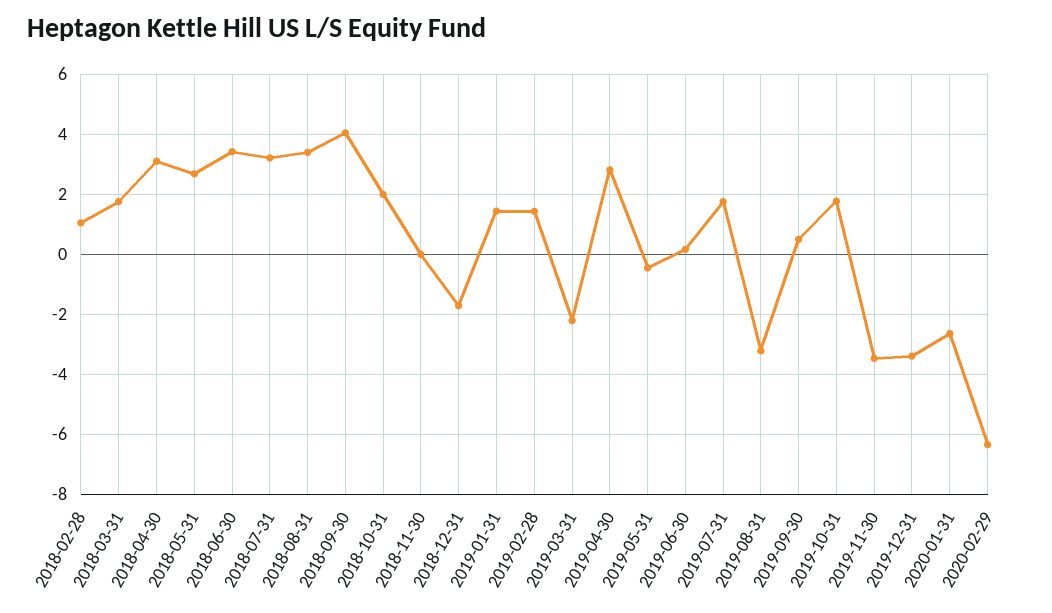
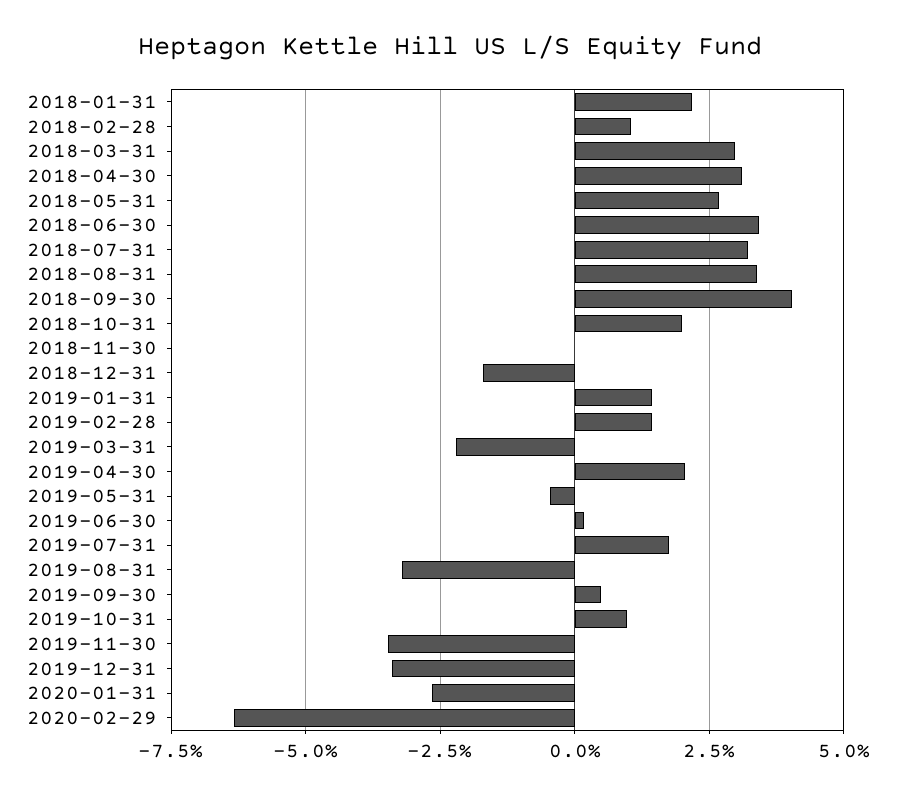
2018-03-31: 1.8 -> 3
2019-04-30: 2.8 -> 2
2019-10-31: 1.8 -> 1
2018-01-31: none -> 2.25

